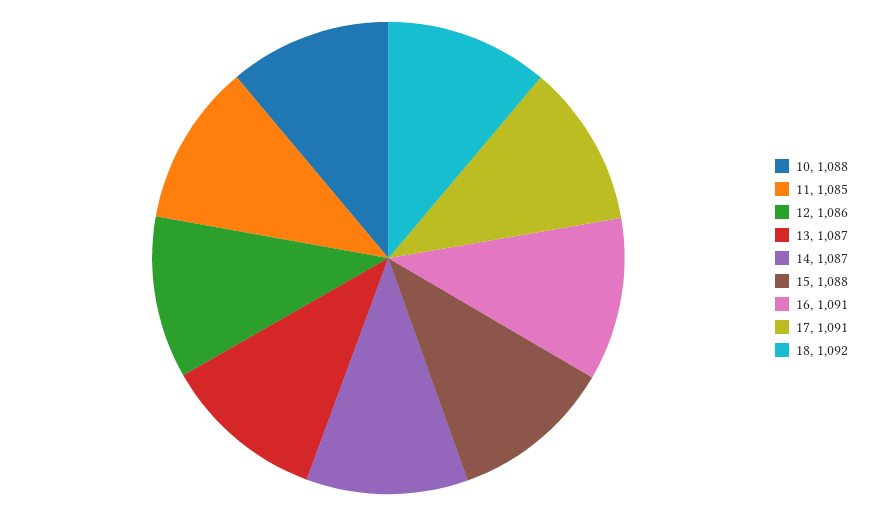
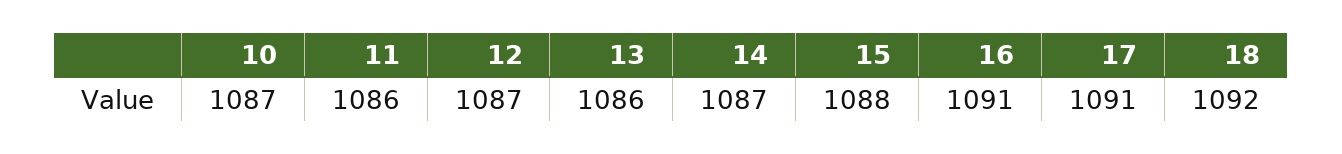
10: 1088 -> 1087
11: 1085 -> 1086
12: 1086 -> 1087
13: 1087 -> 1086

